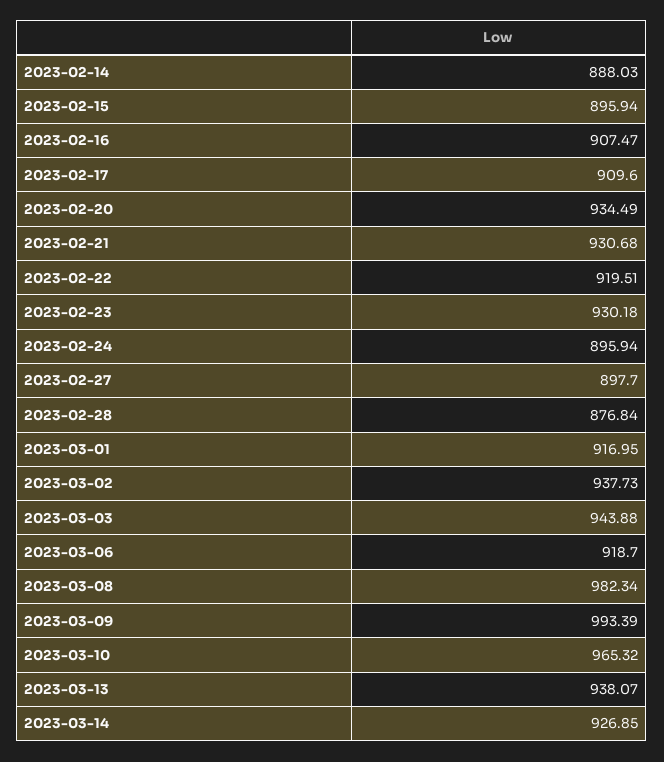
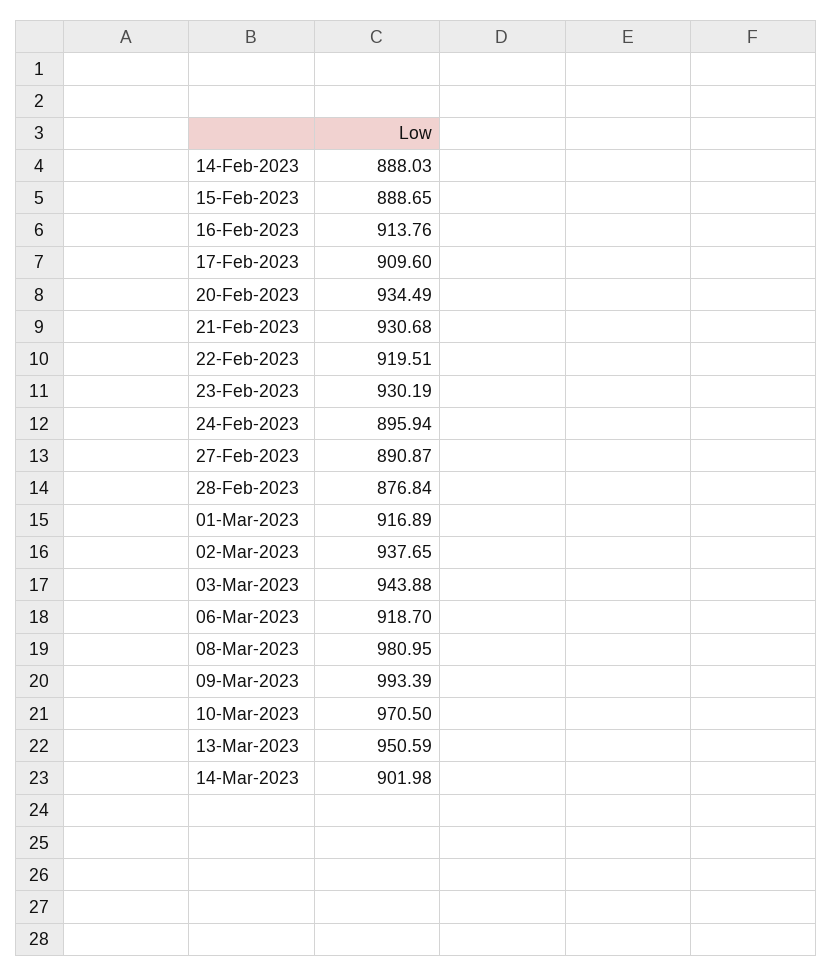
2023-02-15: 895.94 -> 888.65
2023-02-16: 907.47 -> 913.76
2023-02-23: 930.18 -> 930.19
2023-02-27: 897.7 -> 890.87
2023-03-01: 916.95 -> 916.89
2023-03-02: 937.73 -> 937.65
2023-03-08: 982.34 -> 980.95
2023-03-10: 965.32 -> 970.5
2023-03-13: 938.07 -> 950.59
2023-03-14: 926.85 -> 901.98

